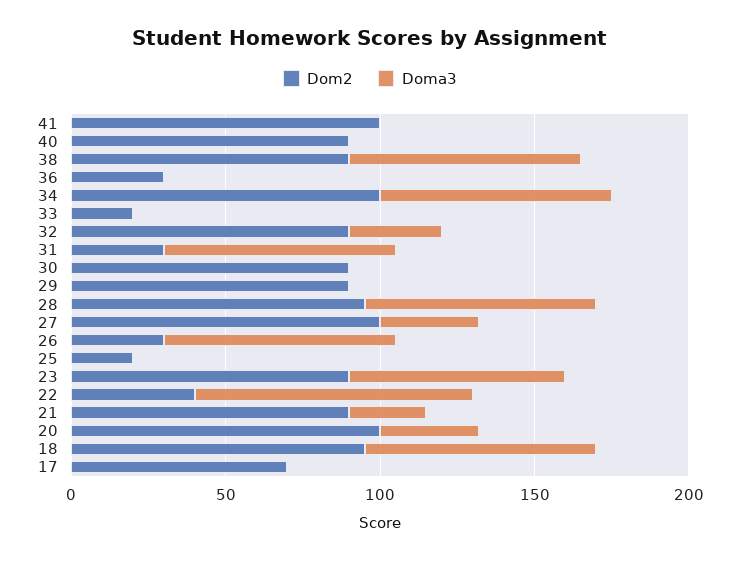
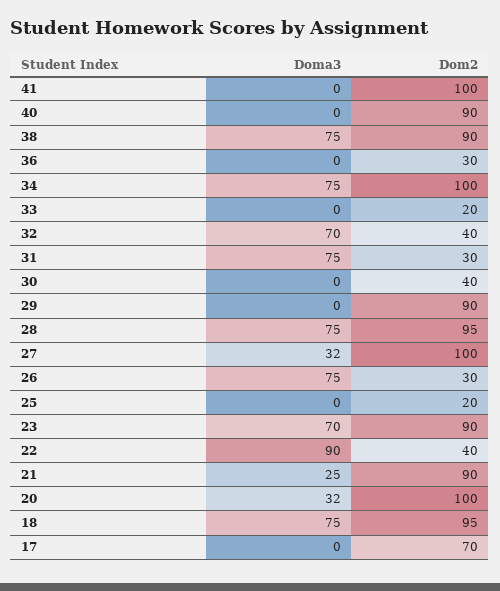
Dom2, 32: 90 -> 40
Doma3, 32: 30 -> 70
Dom2, 30: 90 -> 40

